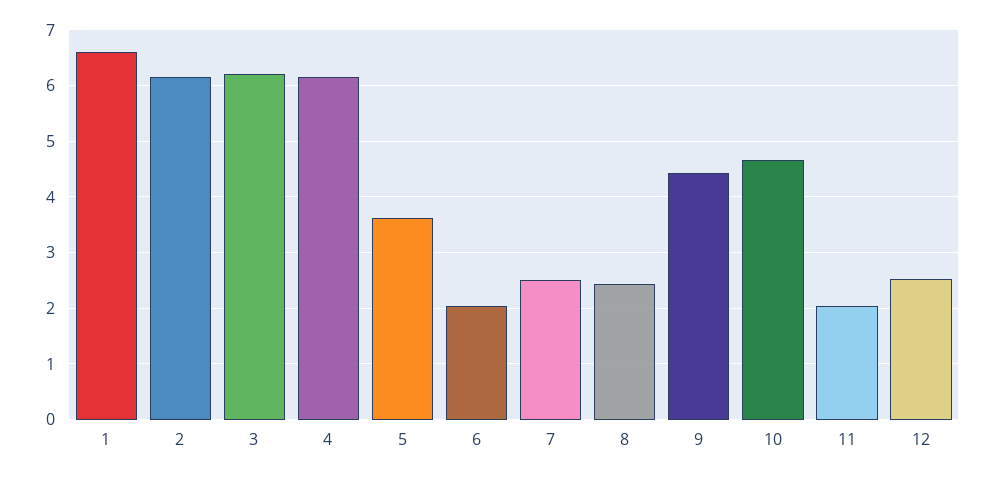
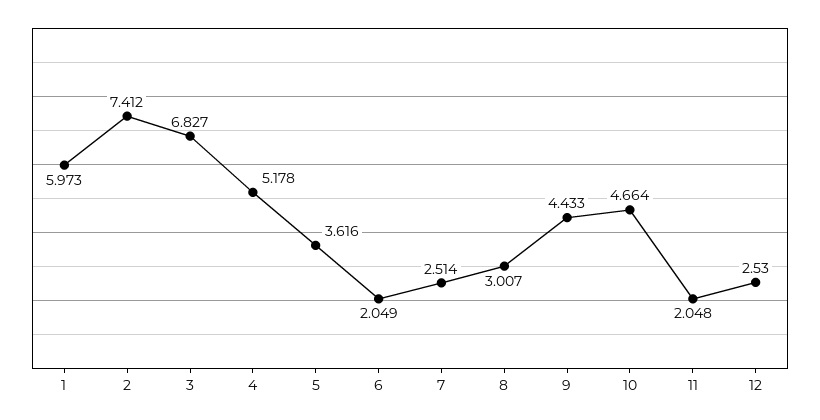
1: 6.6 -> 5.973
2: 6.2 -> 7.412
3: 6.2 -> 6.827
4: 6.2 -> 5.178
8: 2.4 -> 3.007

